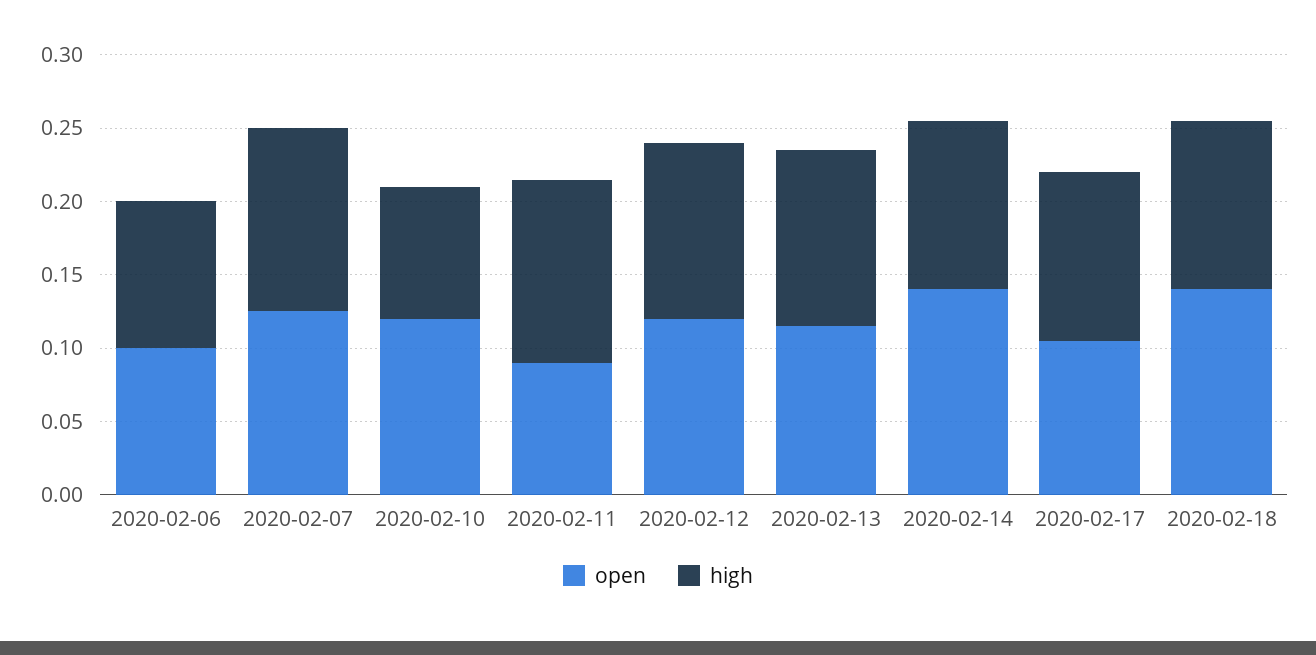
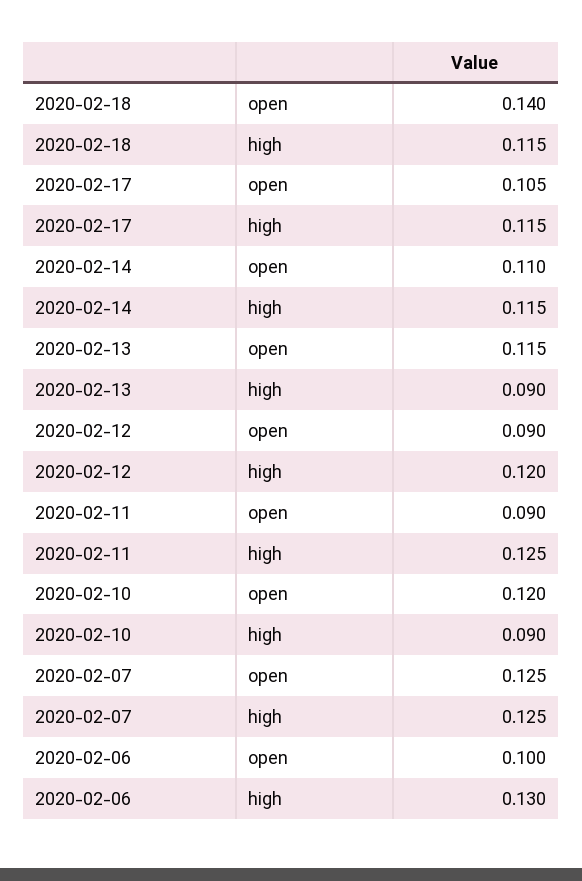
high, 2020-02-06: 0.1 -> 0.13
open, 2020-02-12: 0.12 -> 0.09
high, 2020-02-13: 0.12 -> 0.09
open, 2020-02-14: 0.14 -> 0.11

